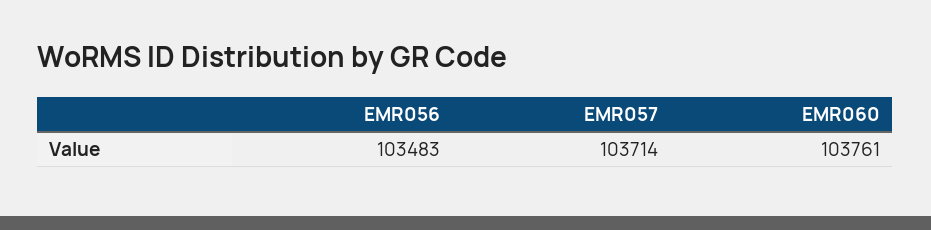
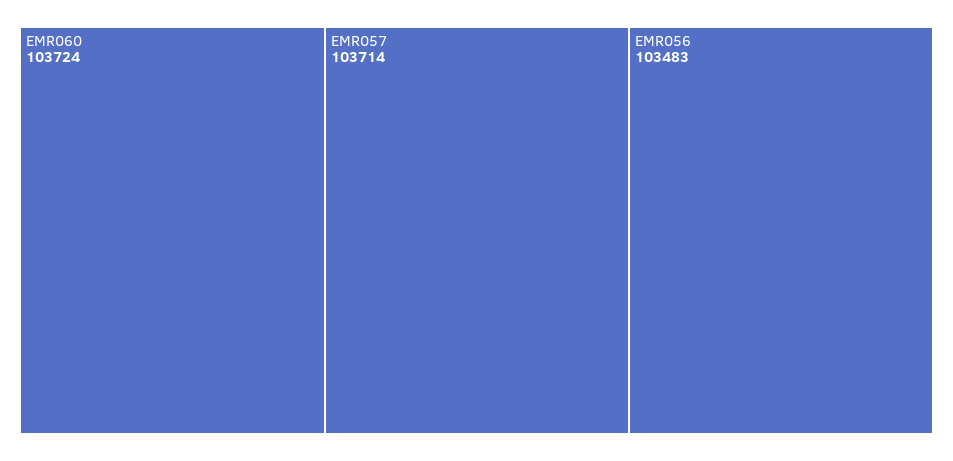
EMR060: 103761 -> 103724

